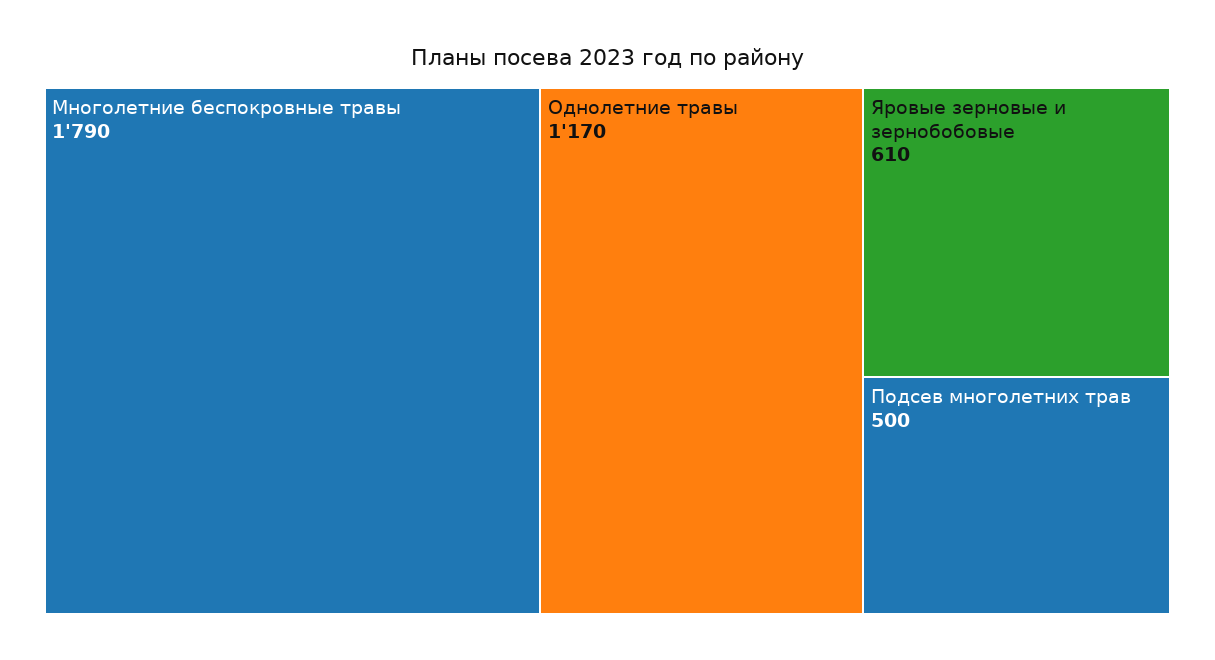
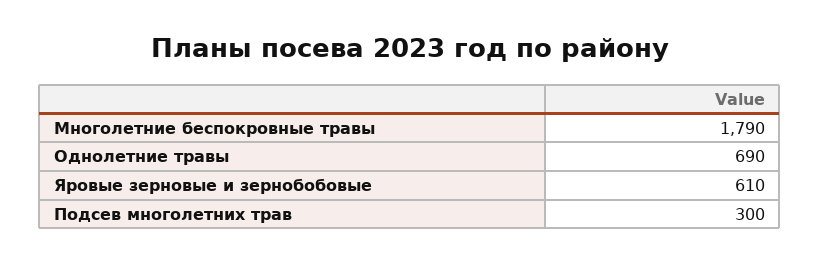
Однолетние травы: 1170 -> 690
Подсев многолетних трав: 500 -> 300

